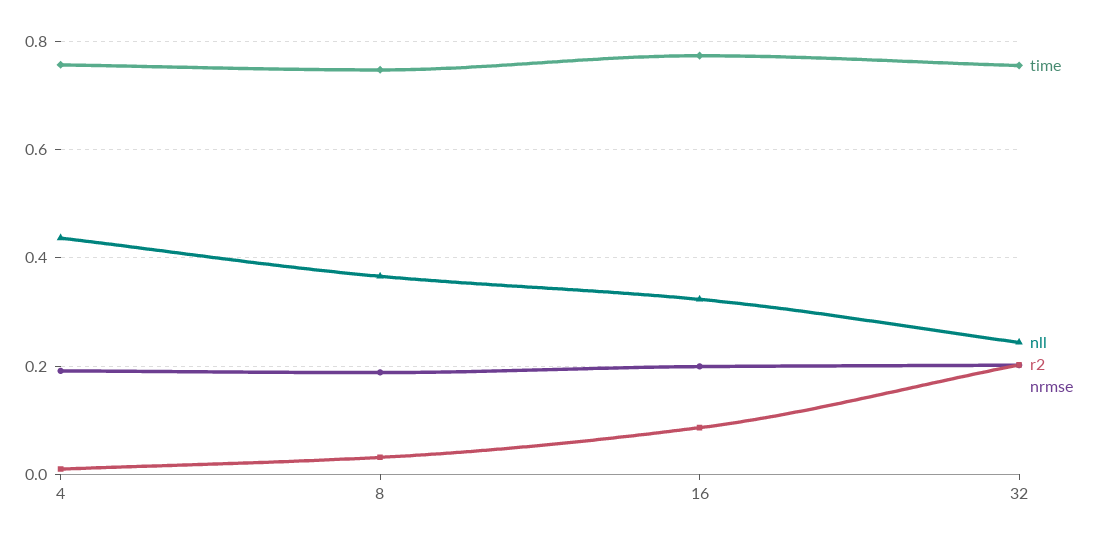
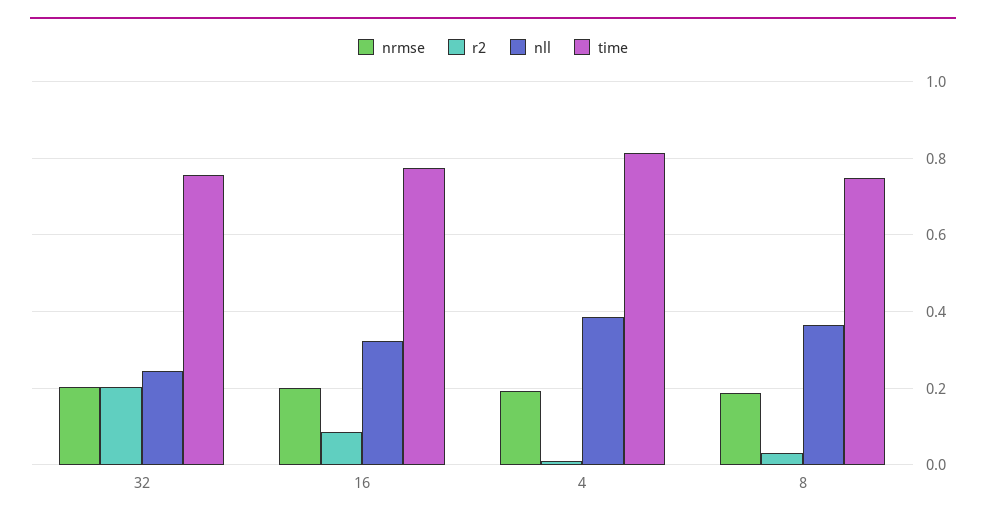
time, 4: 0.76 -> 0.82
nll, 4: 0.44 -> 0.38

